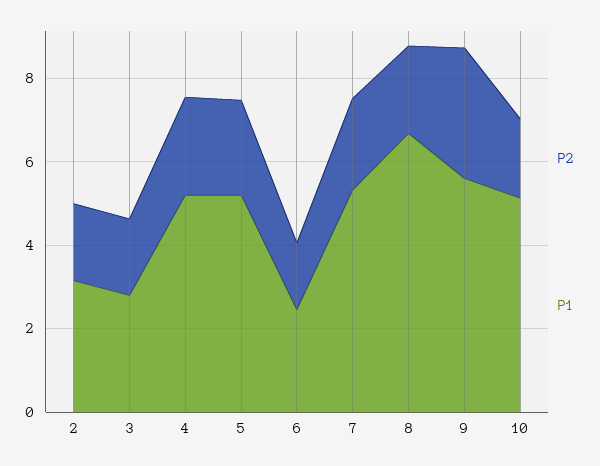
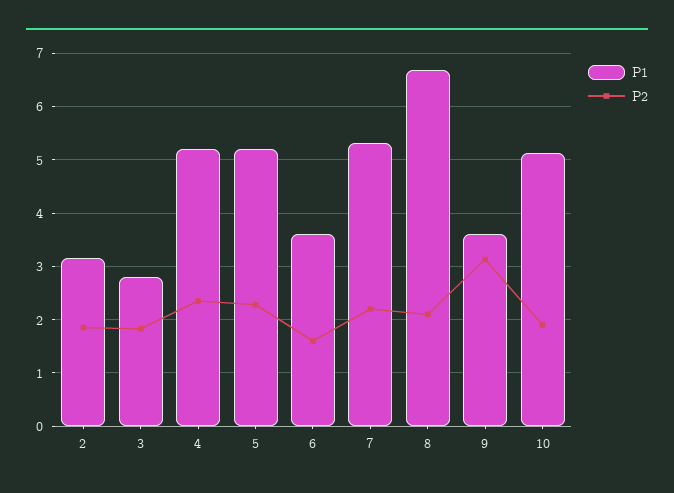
P1, 6: 2.5 -> 3.6
P1, 9: 5.5 -> 3.6

